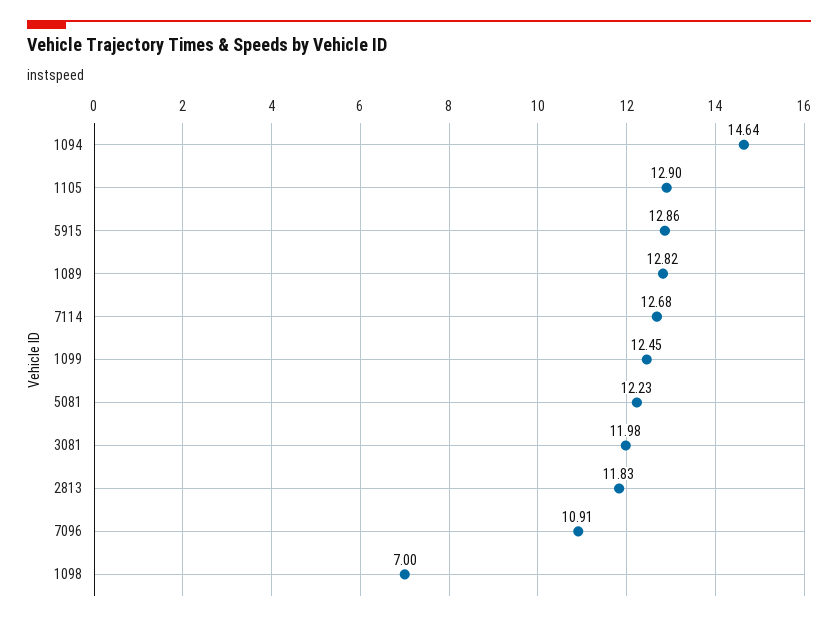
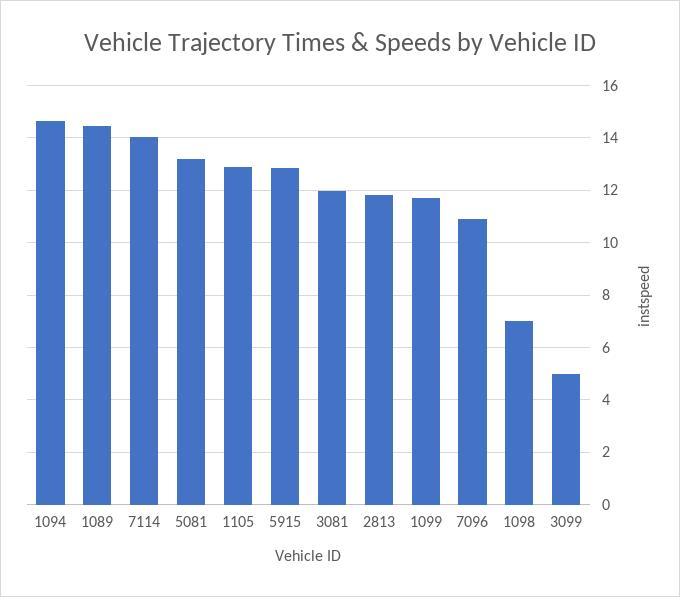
1089: 12.82 -> 14.5
7114: 12.68 -> 14
1099: 12.45 -> 11.75
5081: 12.23 -> 13.25
3099: none -> 5

